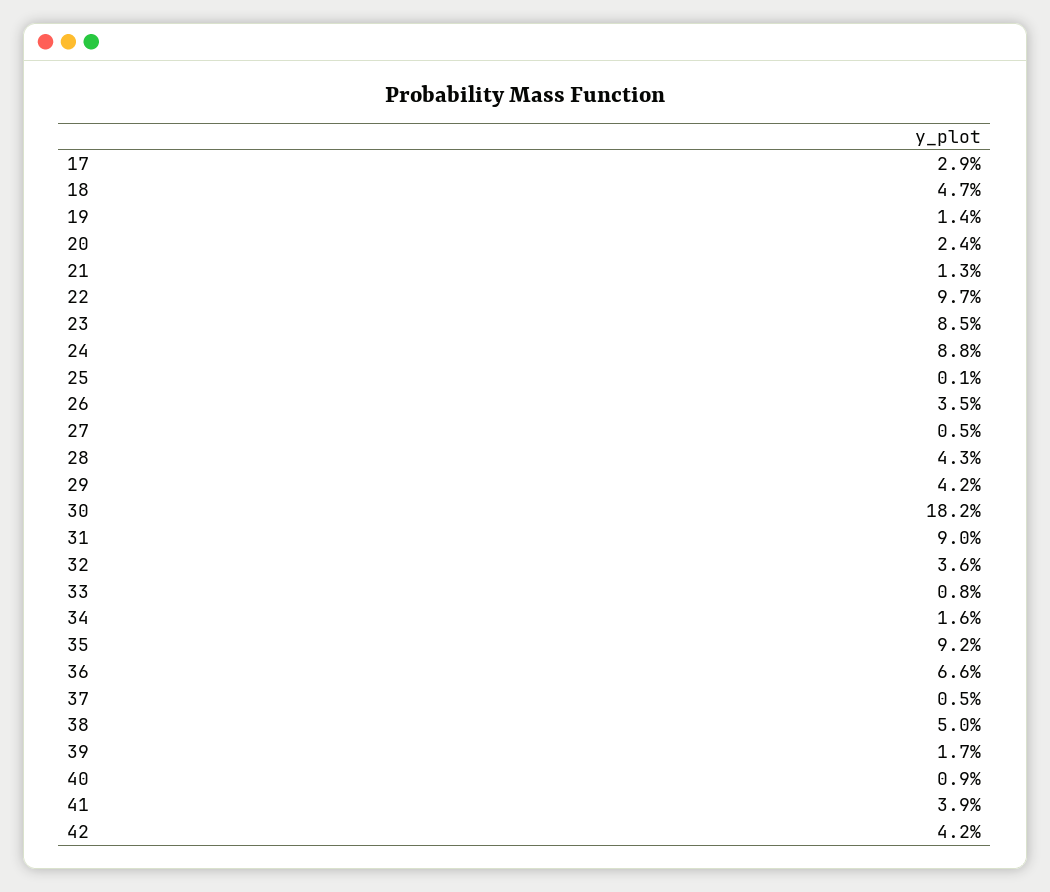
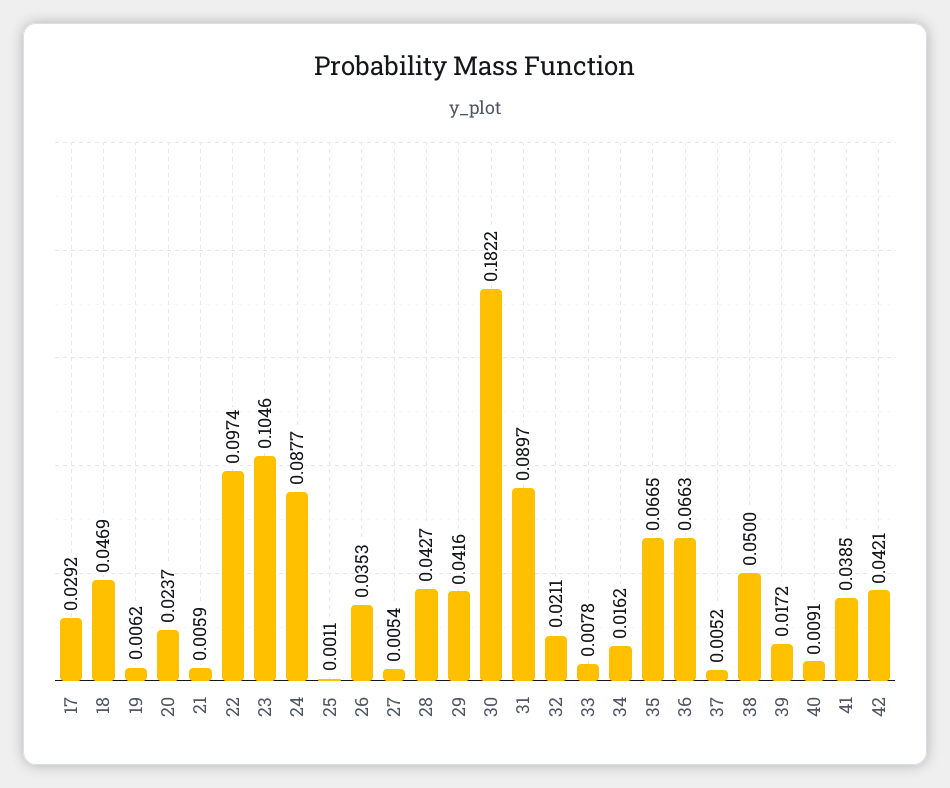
19: 0.014 -> 0.0062
21: 0.013 -> 0.0059
23: 0.085 -> 0.1046
32: 0.036 -> 0.0211
35: 0.092 -> 0.0665

